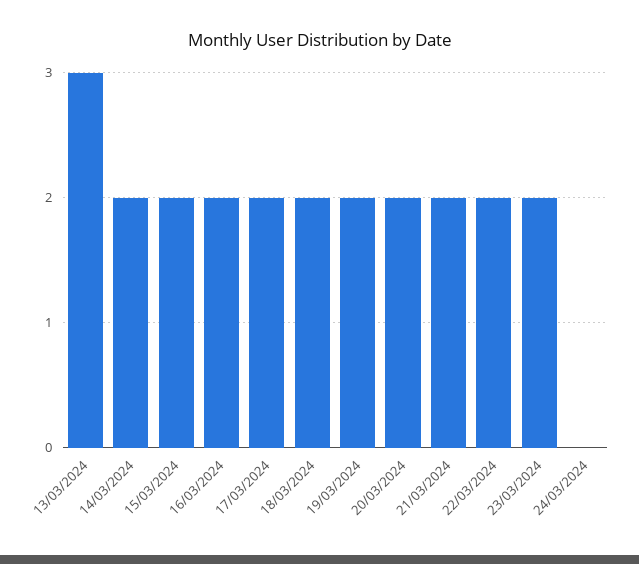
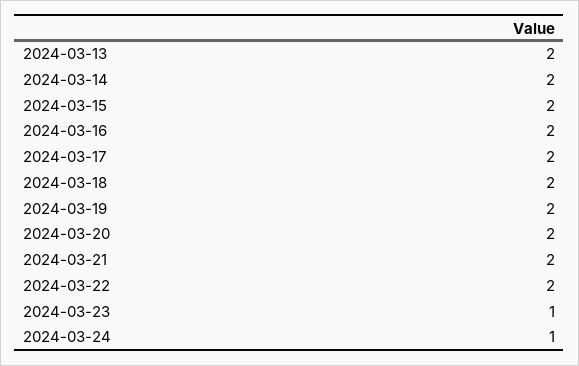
13/03/2024: 3 -> 2
23/03/2024: 2 -> 1
24/03/2024: 0 -> 1

